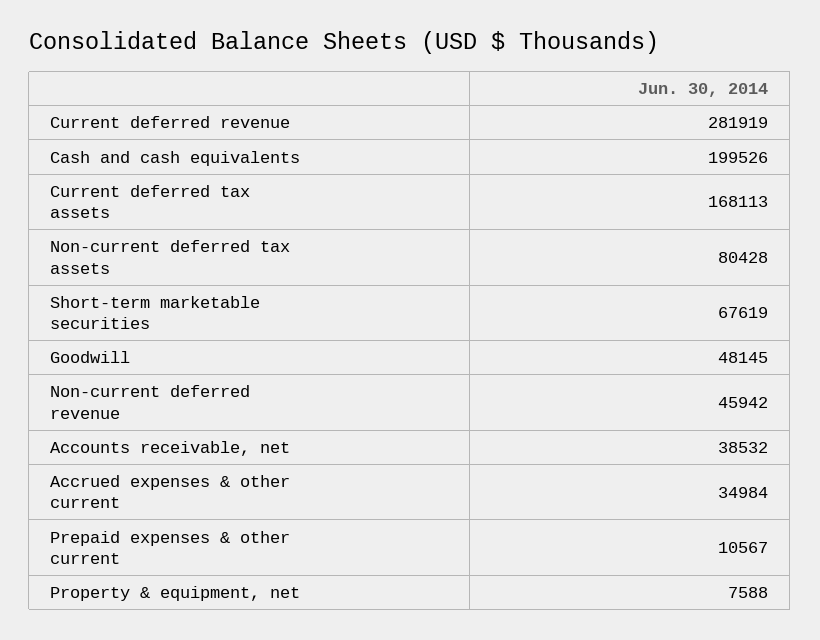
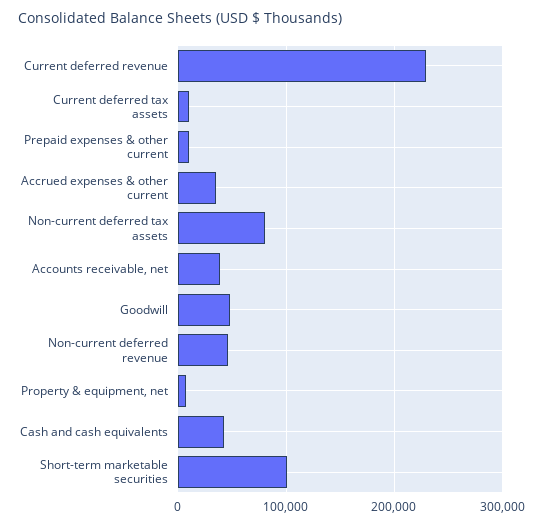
Current deferred revenue: 281919 -> 230000
Cash and cash equivalents: 199526 -> 40000
Current deferred tax assets: 168113 -> 10000
Short-term marketable securities: 67619 -> 100000

